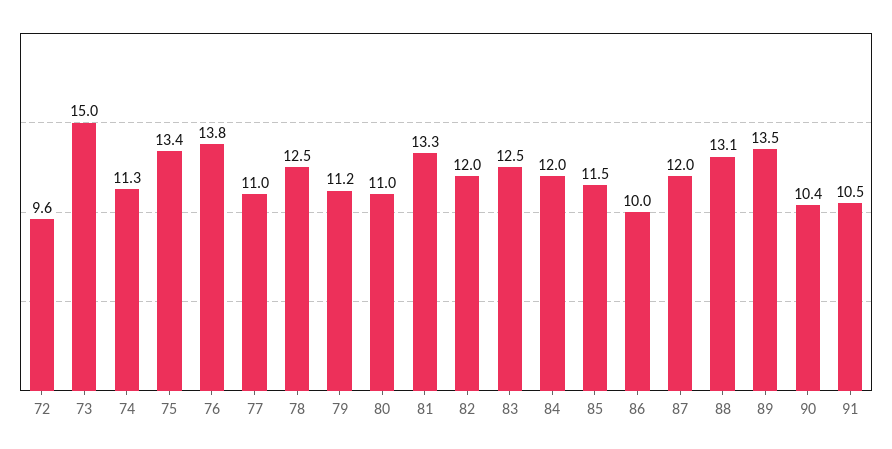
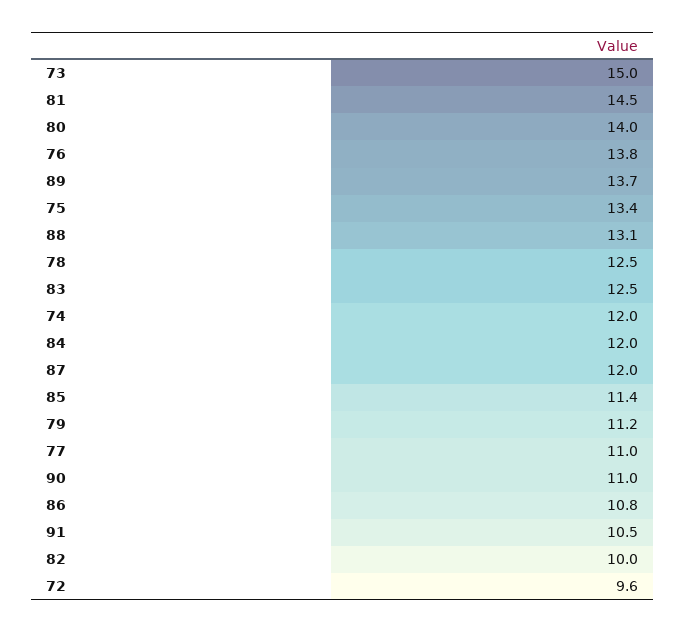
74: 11.3 -> 12
80: 11 -> 14
81: 13.3 -> 14.5
82: 12 -> 10
85: 11.5 -> 11.4
86: 10 -> 10.8
89: 13.5 -> 13.7
90: 10.4 -> 11

